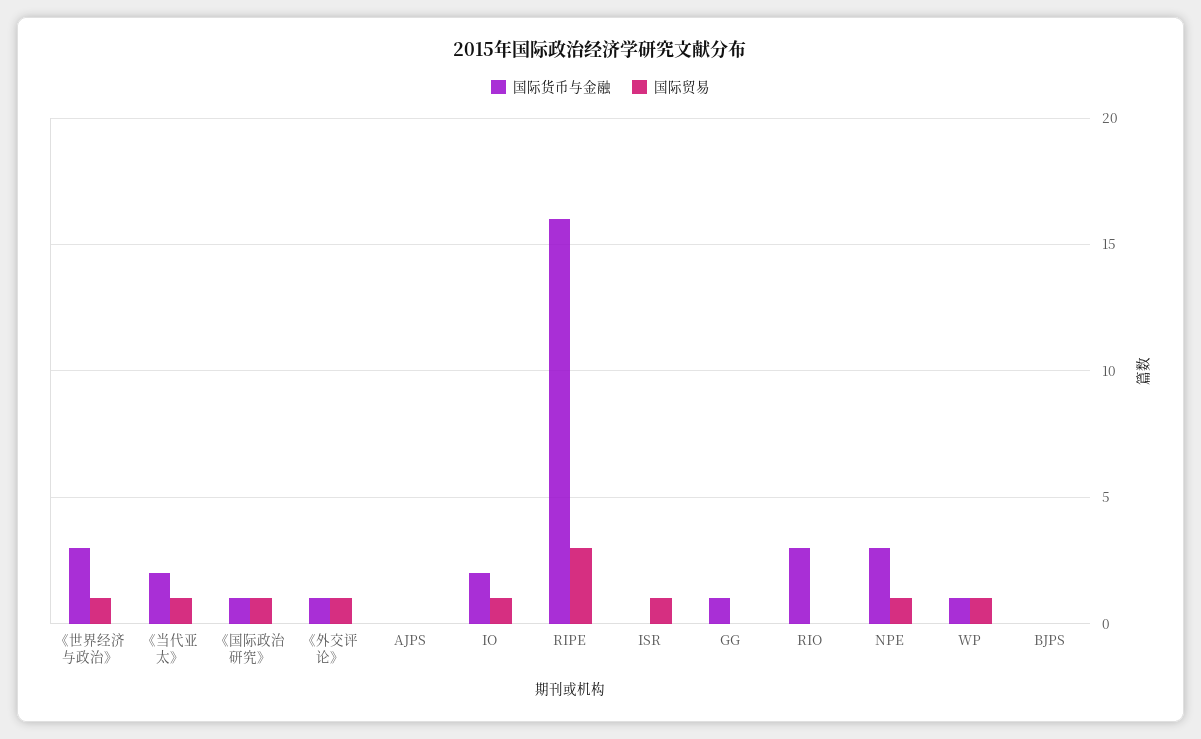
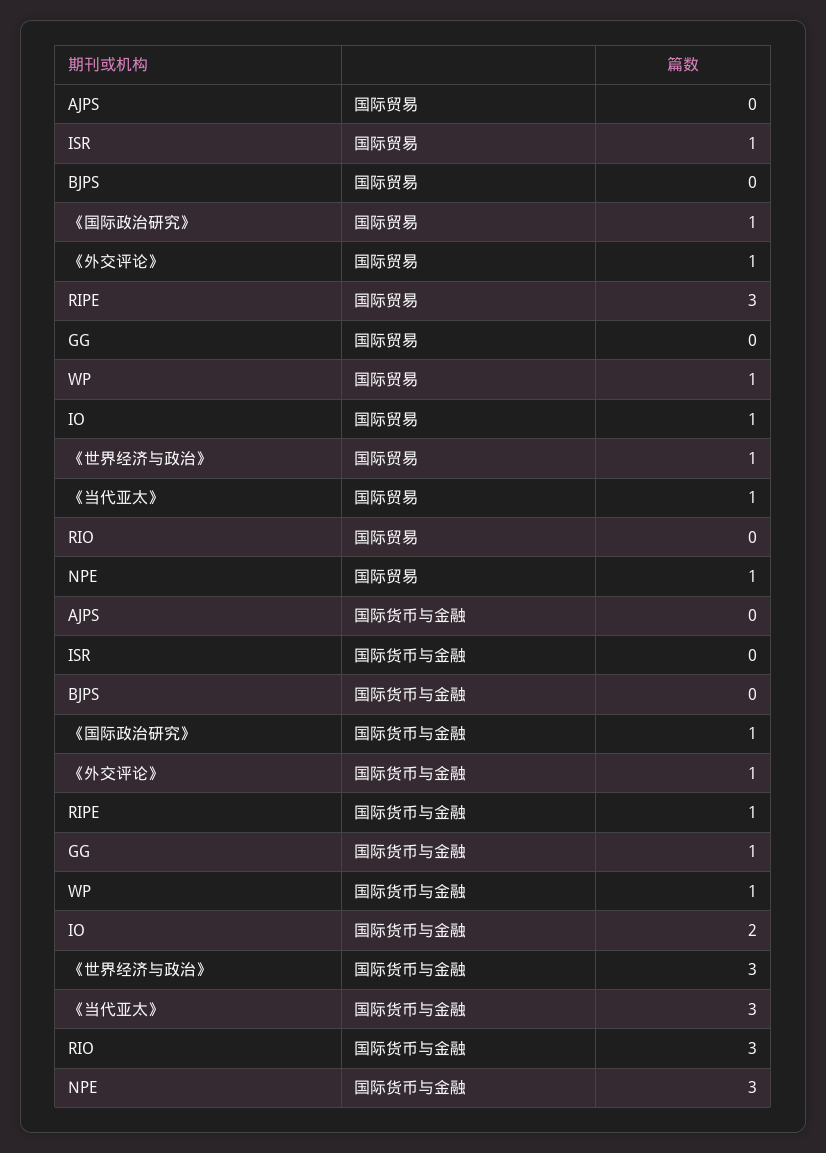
国际货币与金融, 《当代亚太》: 2 -> 3
国际货币与金融, RIPE: 16 -> 1

